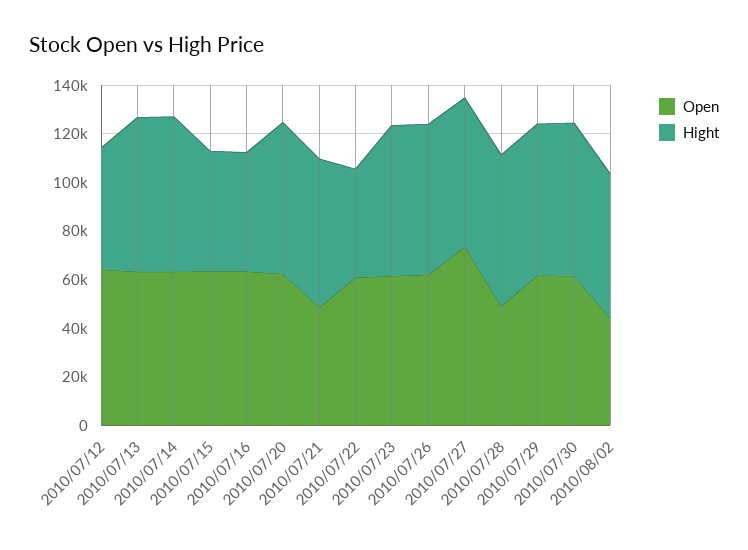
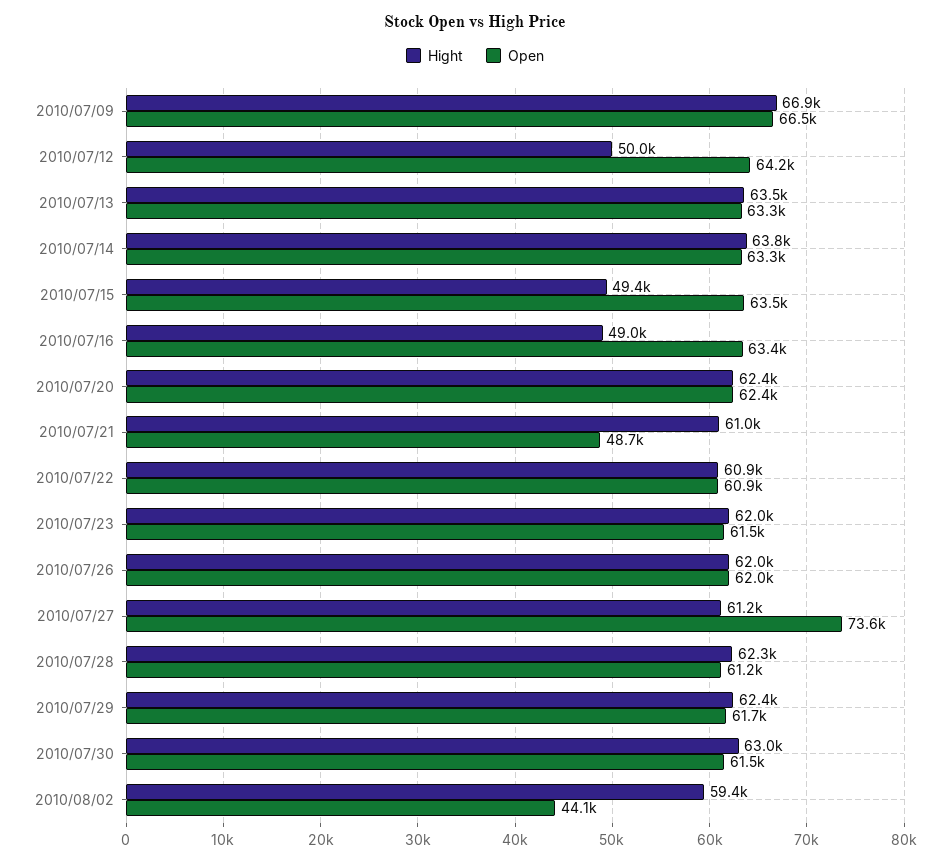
Hight, 2010/07/22: 45000 -> 60900
Open, 2010/07/28: 50000 -> 61200
Hight, 2010/07/09: none -> 66900
Open, 2010/07/09: none -> 66500

